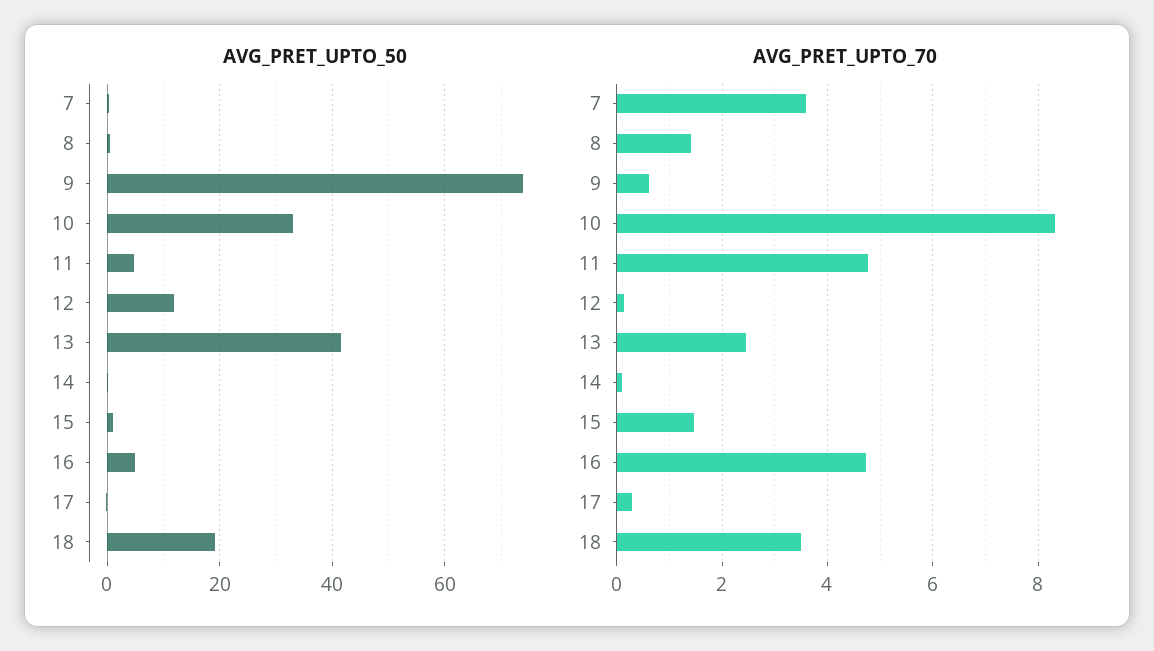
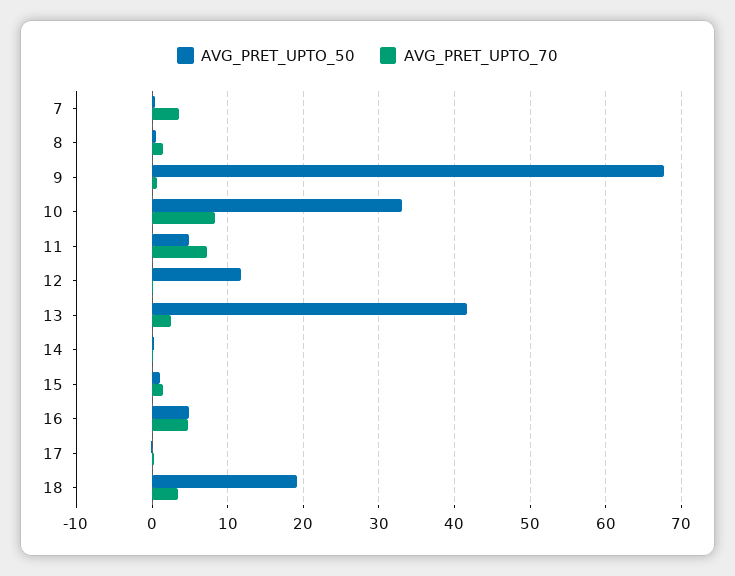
AVG_PRET_UPTO_50, 9: 74 -> 68
AVG_PRET_UPTO_70, 11: 4.8 -> 7

